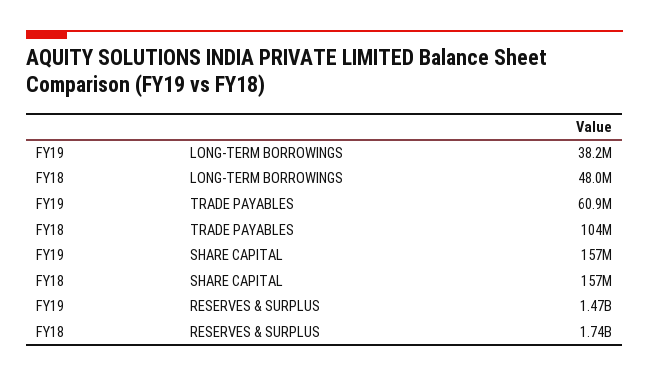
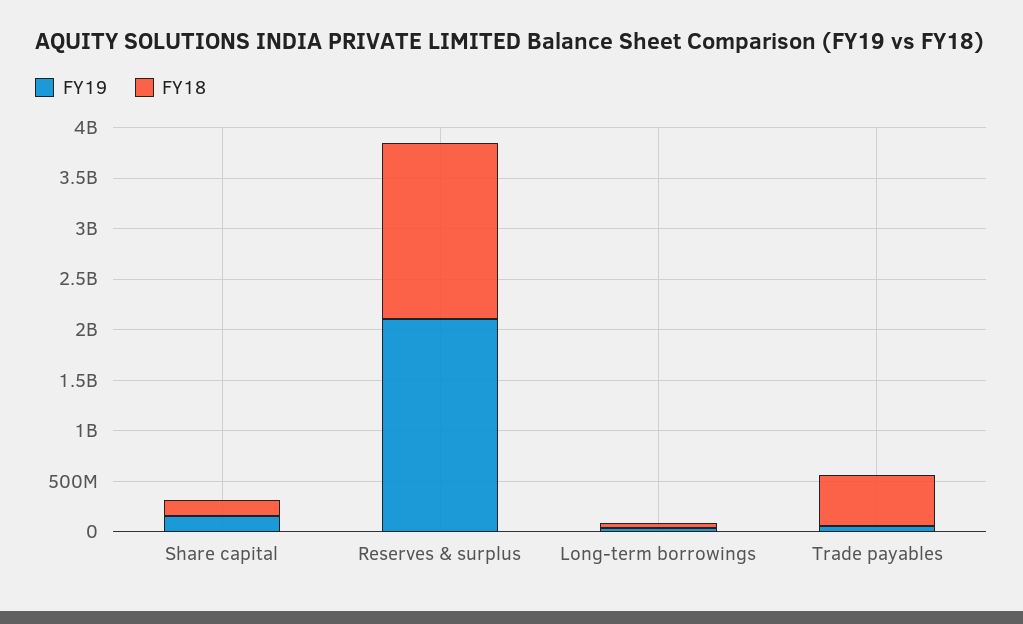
FY18, TRADE PAYABLES: 104000000 -> 500000000
FY19, RESERVES & SURPLUS: 1470000000 -> 2100000000

